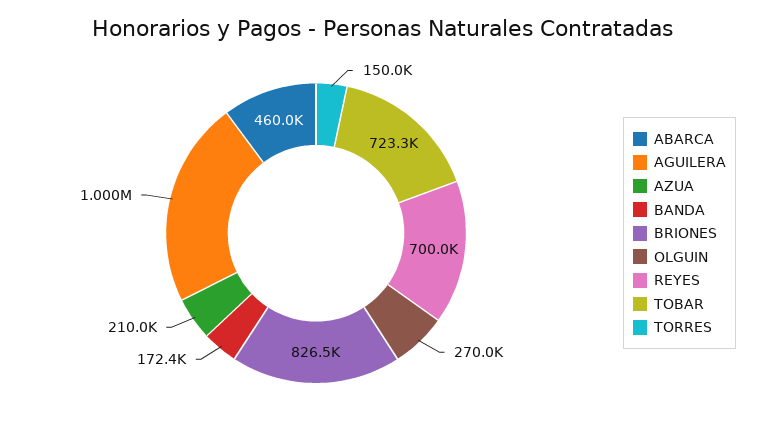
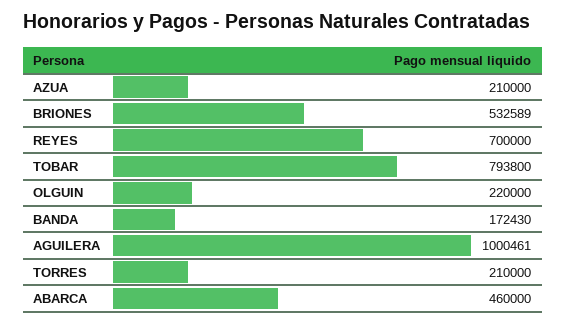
BRIONES: 826500 -> 532589
OLGUIN: 270000 -> 220000
TOBAR: 723300 -> 793800
TORRES: 150000 -> 210000

